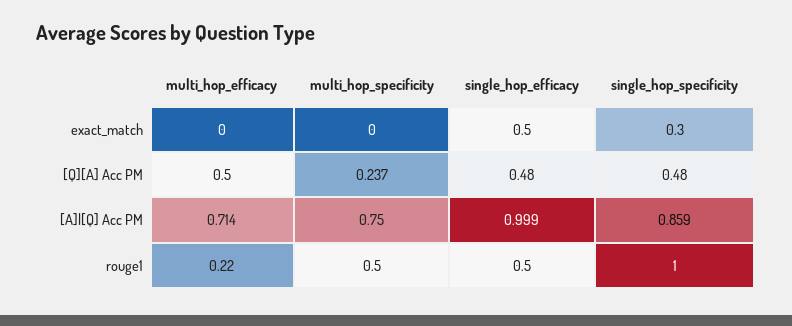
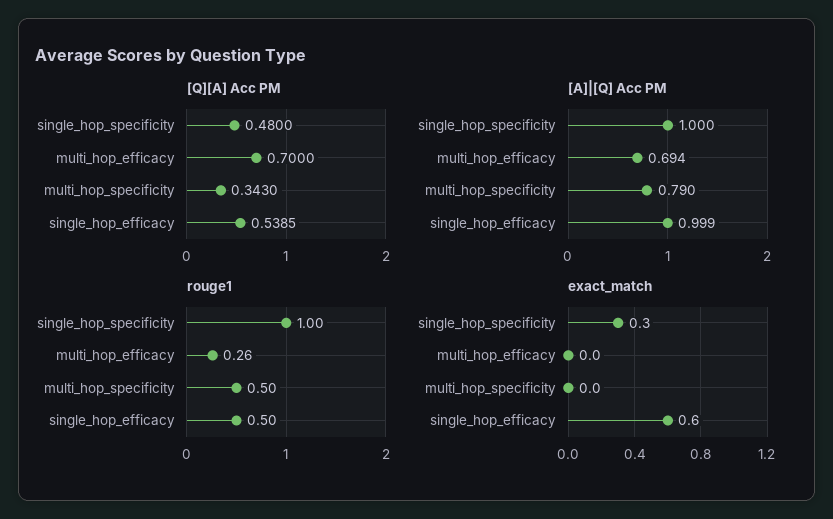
exact_match, single_hop_efficacy: 0.5 -> 0.6
[Q][A] Acc PM, multi_hop_efficacy: 0.5 -> 0.7
[Q][A] Acc PM, multi_hop_specificity: 0.237 -> 0.343
[Q][A] Acc PM, single_hop_efficacy: 0.48 -> 0.5385
[A]|[Q] Acc PM, multi_hop_efficacy: 0.714 -> 0.694
[A]|[Q] Acc PM, multi_hop_specificity: 0.75 -> 0.79
[A]|[Q] Acc PM, single_hop_specificity: 0.859 -> 1
rouge1, multi_hop_efficacy: 0.22 -> 0.26

